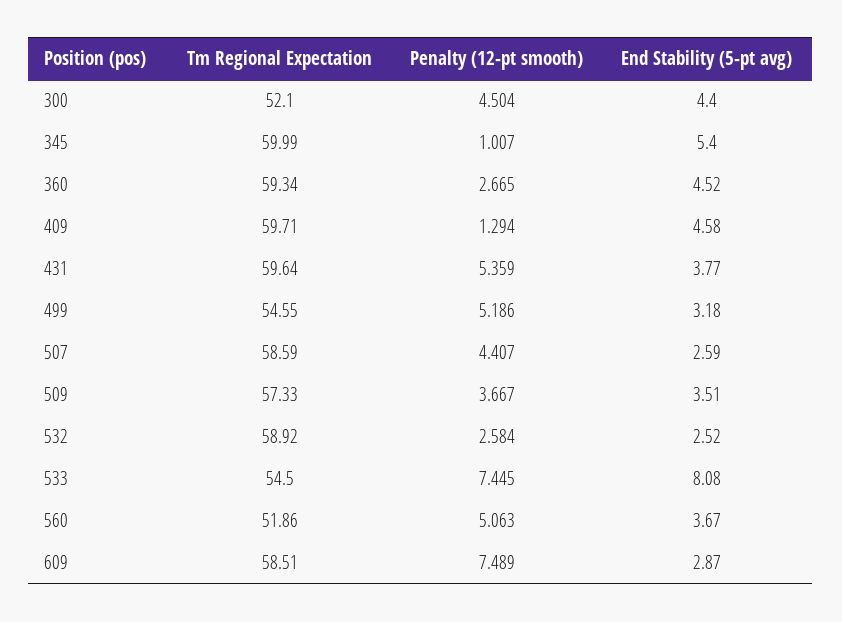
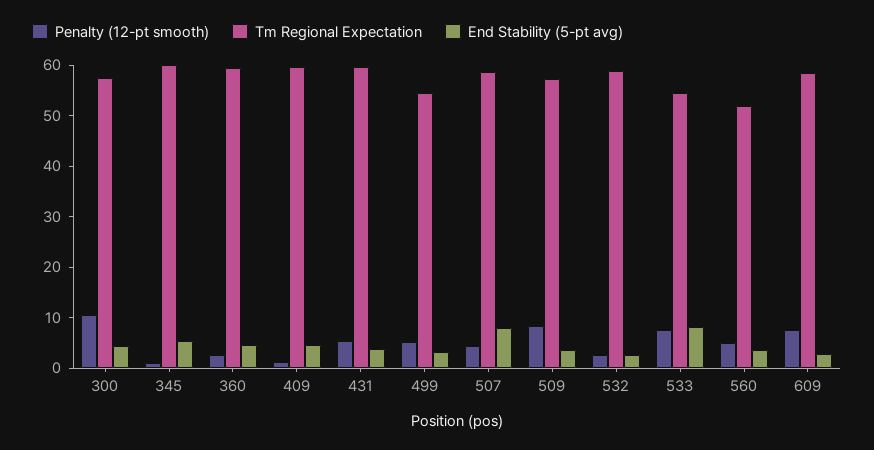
Tm Regional Expectation, 300: 52.1 -> 58
Penalty (12-pt smooth), 300: 4.504 -> 10
End Stability (5-pt avg), 507: 2.59 -> 8
Penalty (12-pt smooth), 509: 3.667 -> 8

